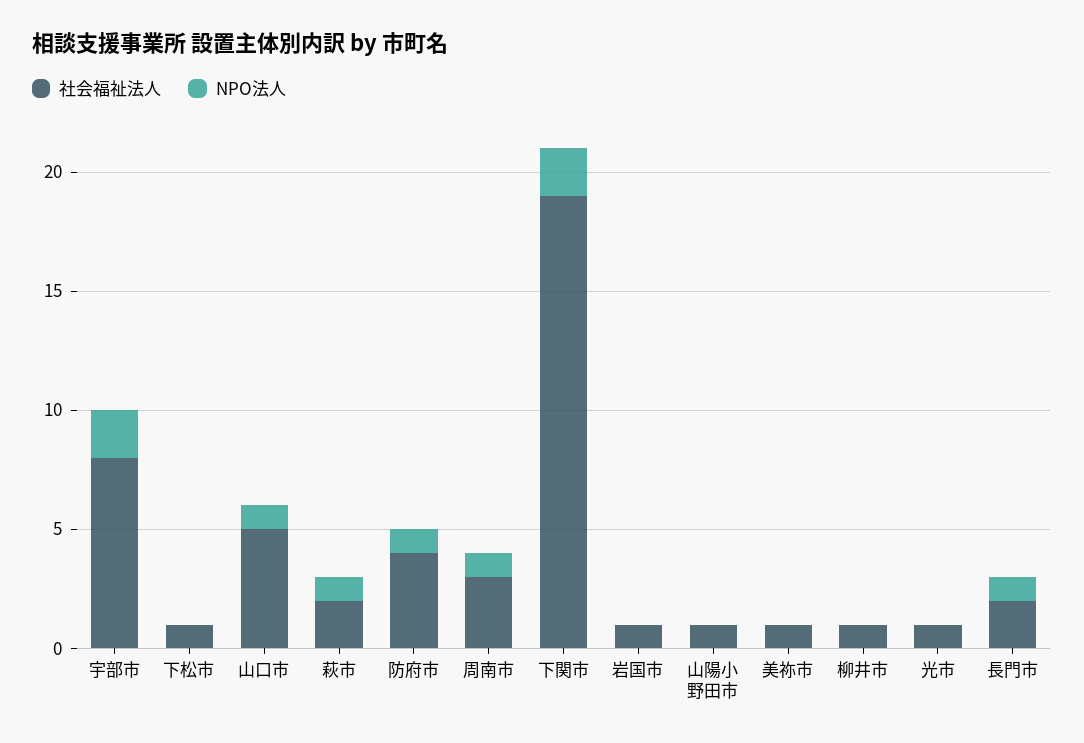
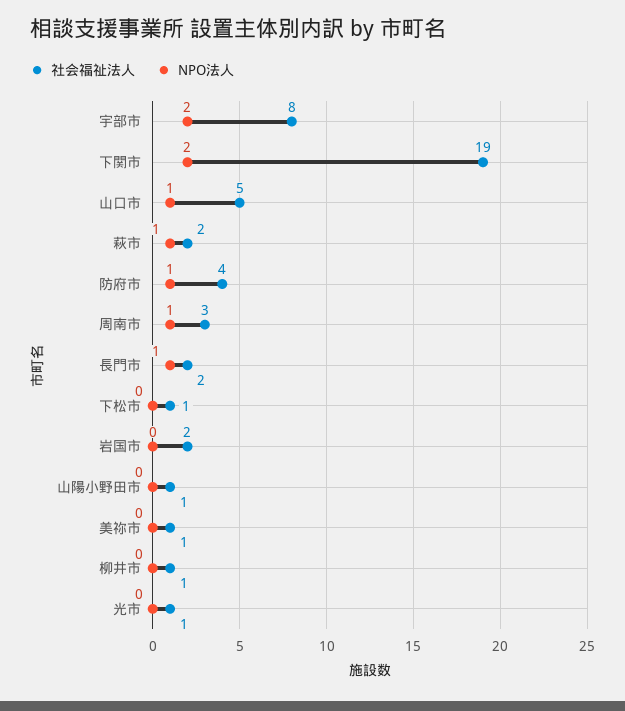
社会福祉法人, 岩国市: 1 -> 2

